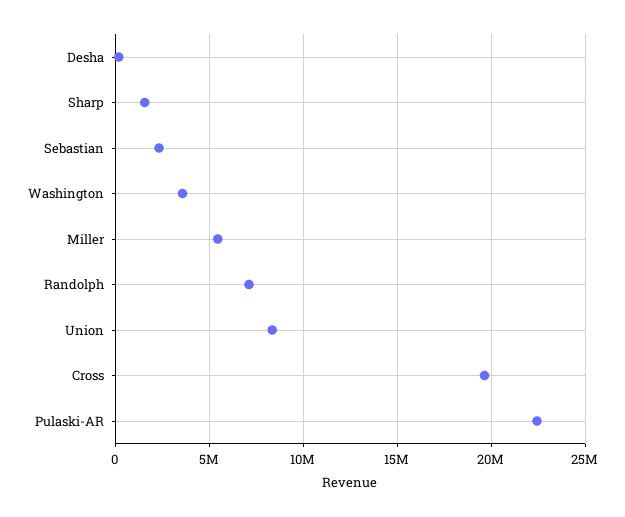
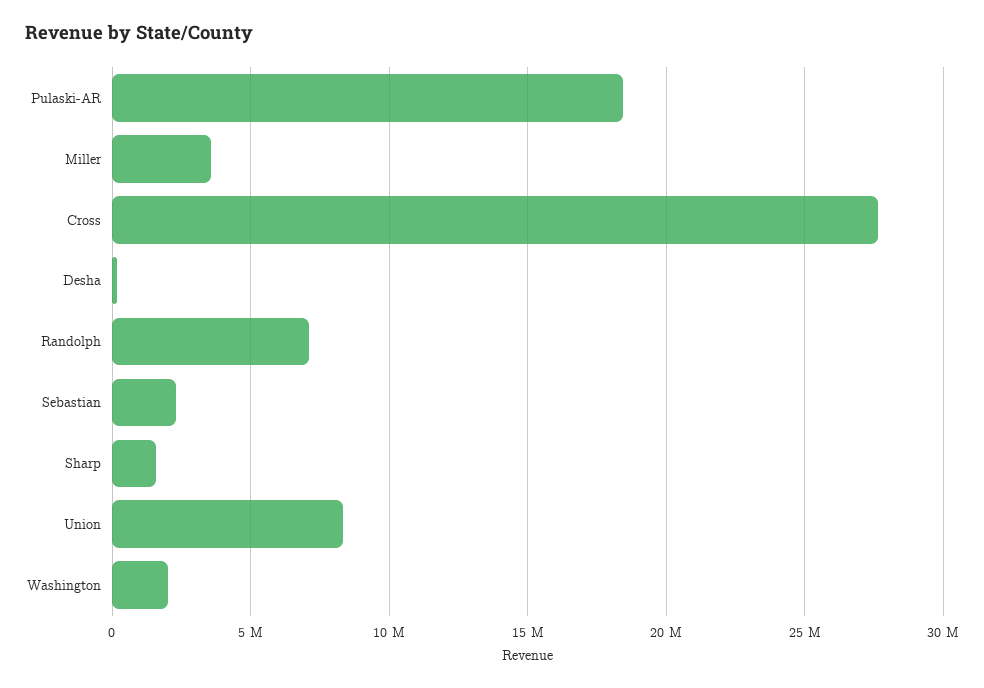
Washington: 3500000 -> 2000000
Miller: 5500000 -> 3500000
Cross: 19500000 -> 27500000
Pulaski-AR: 22500000 -> 18500000

